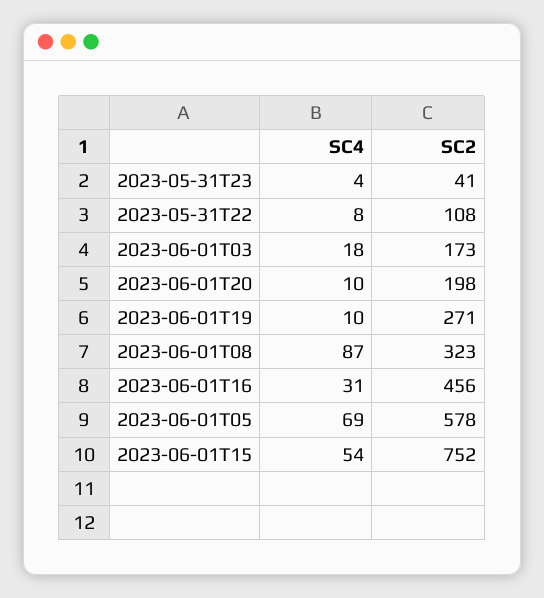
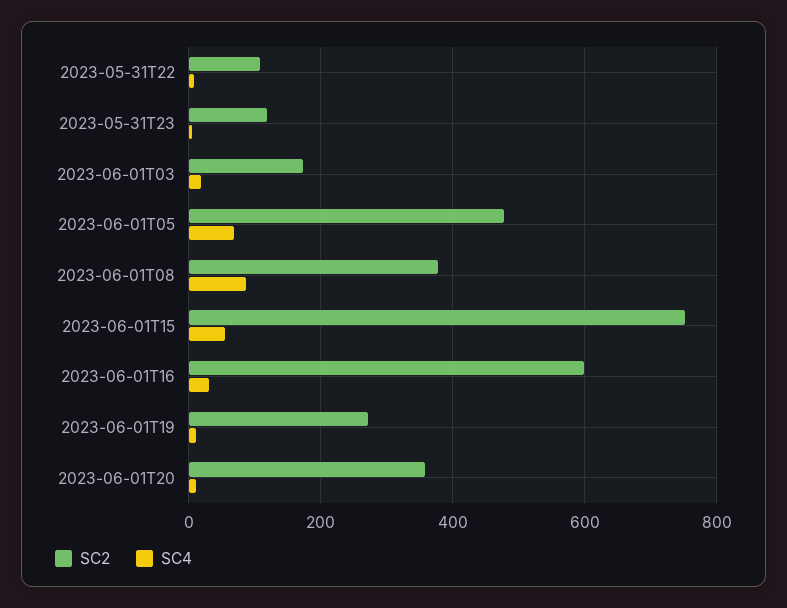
SC2, 2023-05-31T23: 41 -> 120
SC2, 2023-06-01T20: 198 -> 360
SC2, 2023-06-01T08: 323 -> 380
SC2, 2023-06-01T16: 456 -> 600
SC2, 2023-06-01T05: 578 -> 480

